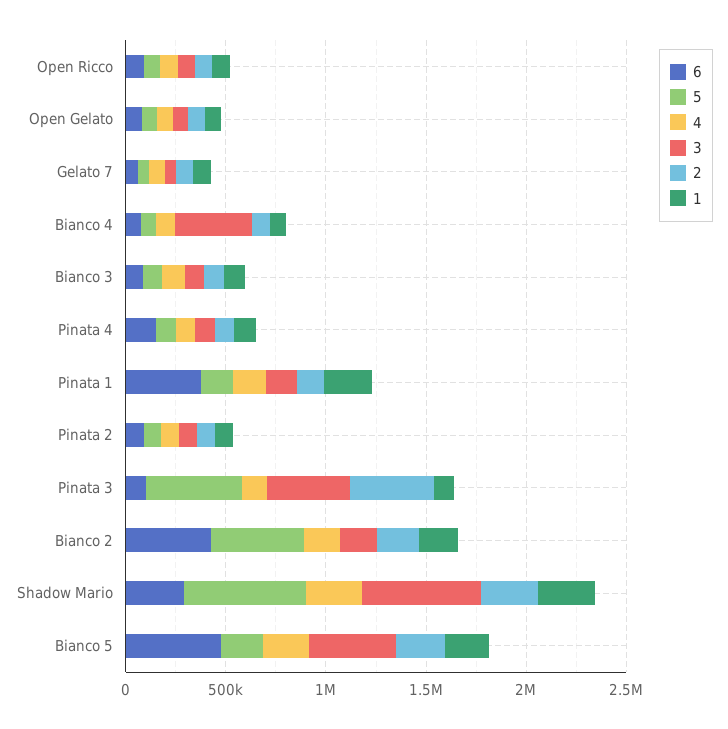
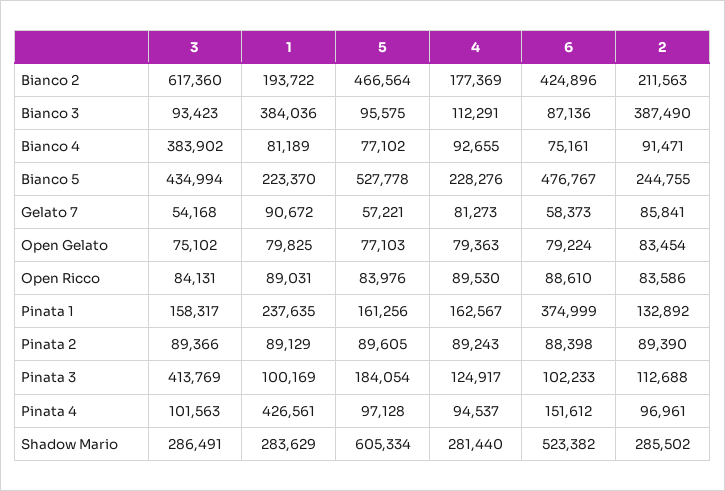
2, Bianco 3: 100000 -> 387490
1, Bianco 3: 100000 -> 384036
1, Pinata 4: 100000 -> 426561
5, Pinata 3: 500000 -> 184054
2, Pinata 3: 400000 -> 112688
3, Bianco 2: 200000 -> 617360
6, Shadow Mario: 300000 -> 523382
3, Shadow Mario: 600000 -> 286491
5, Bianco 5: 200000 -> 527778

